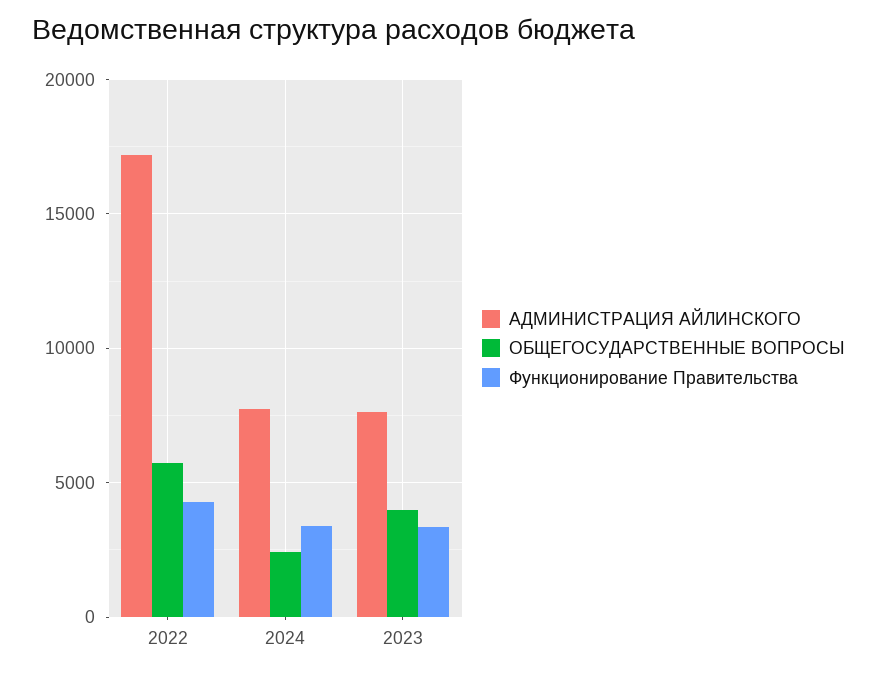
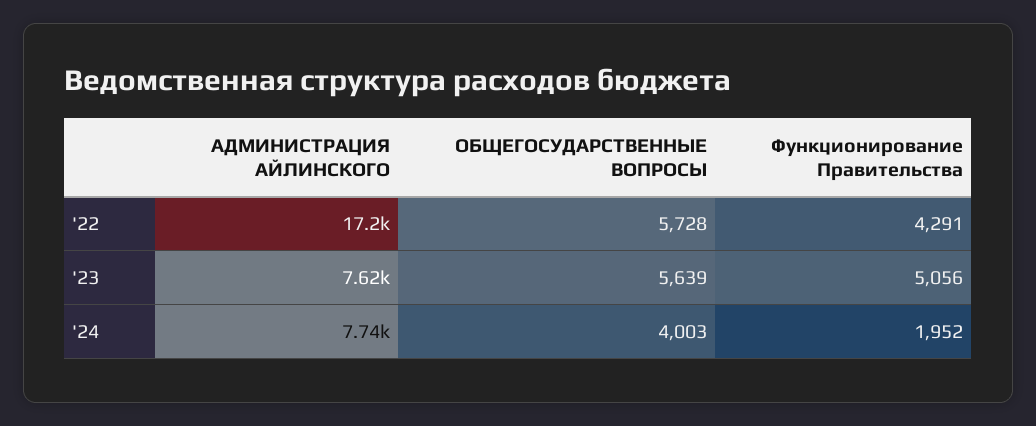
ОБЩЕГОСУДАРСТВЕННЫЕ ВОПРОСЫ, 2024: 2500 -> 4003
Функционирование Правительства, 2024: 3500 -> 1952
ОБЩЕГОСУДАРСТВЕННЫЕ ВОПРОСЫ, 2023: 4000 -> 5639
Функционирование Правительства, 2023: 3500 -> 5056

